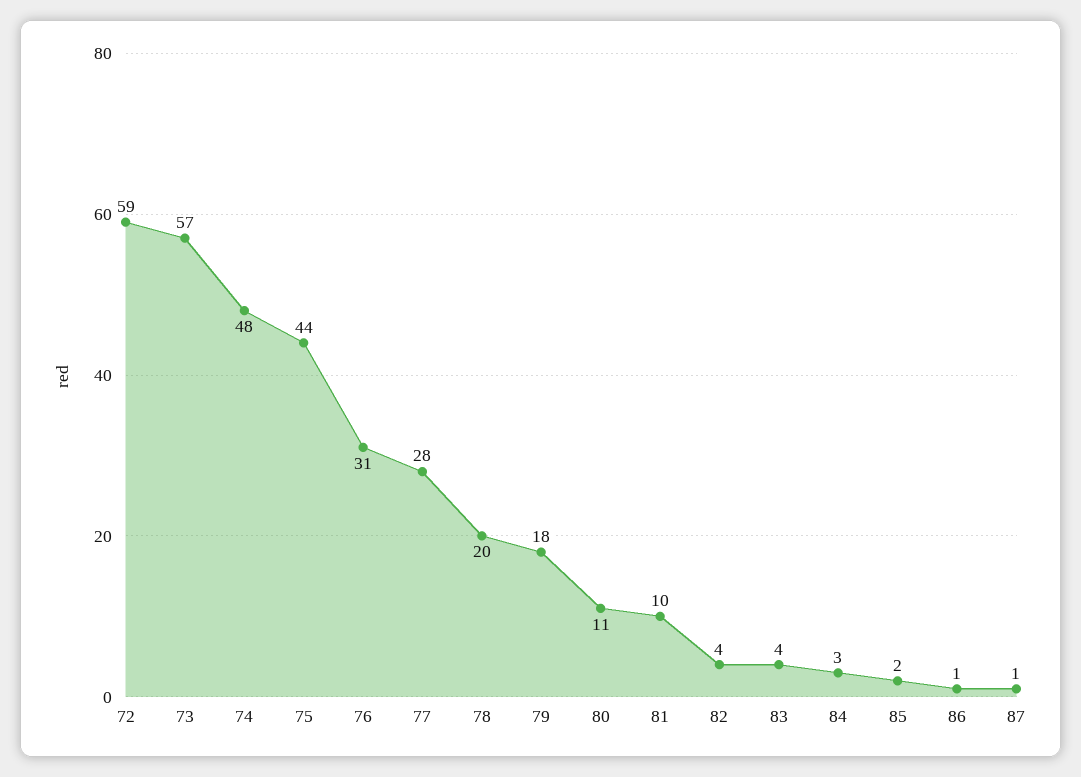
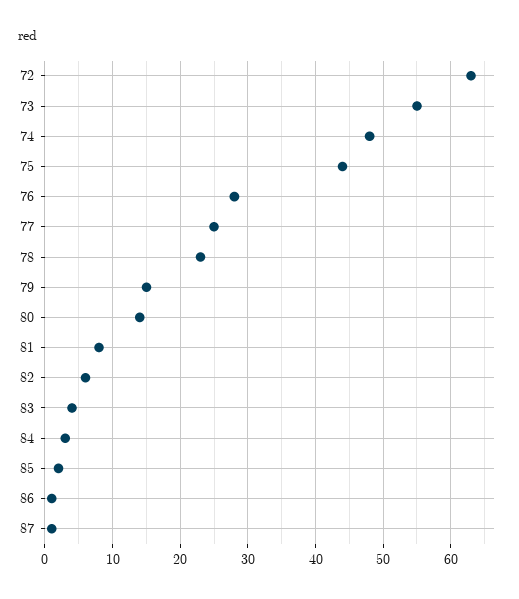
72: 59 -> 63
73: 57 -> 55
76: 31 -> 28
77: 28 -> 25
78: 20 -> 23
79: 18 -> 15
80: 11 -> 14
81: 10 -> 8
82: 4 -> 6

